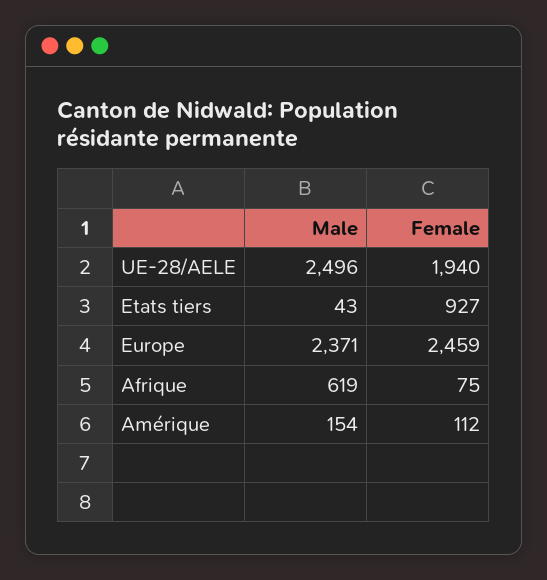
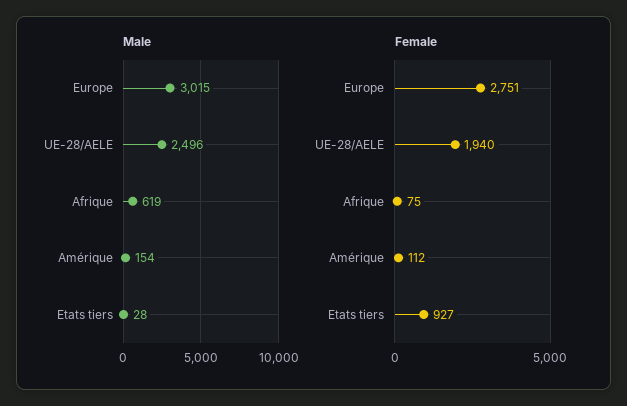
Male, Etats tiers: 43 -> 28
Male, Europe: 2371 -> 3015
Female, Europe: 2459 -> 2751

